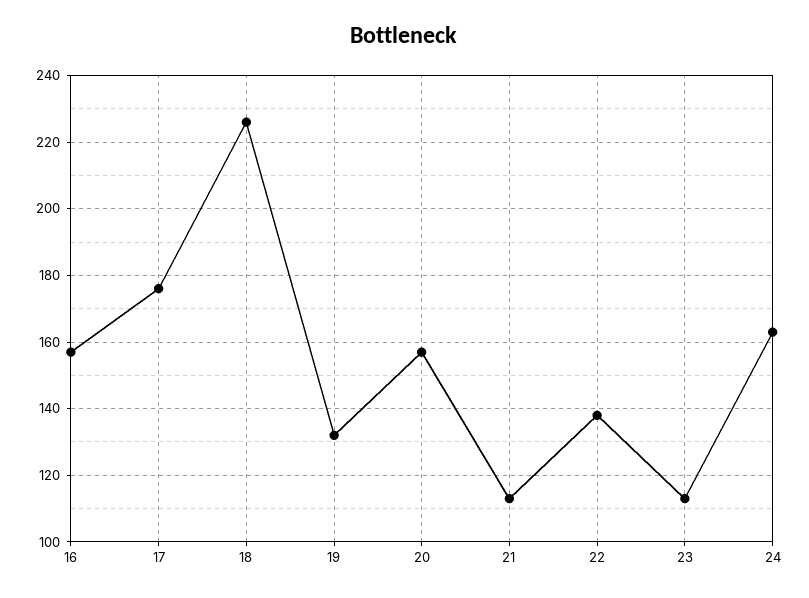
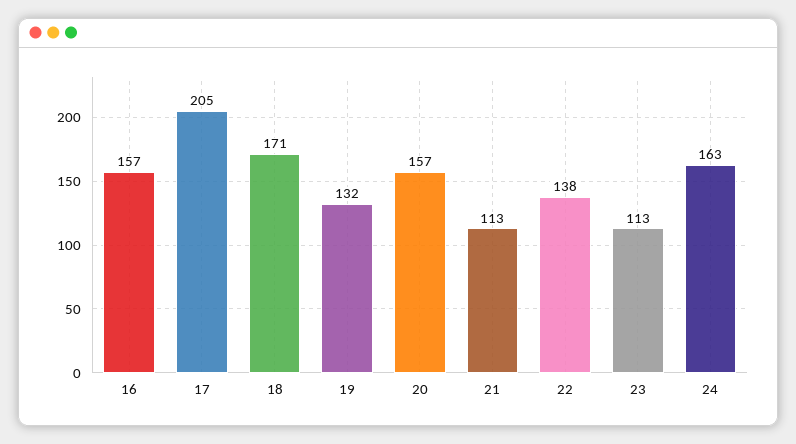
17: 175 -> 205
18: 225 -> 171

